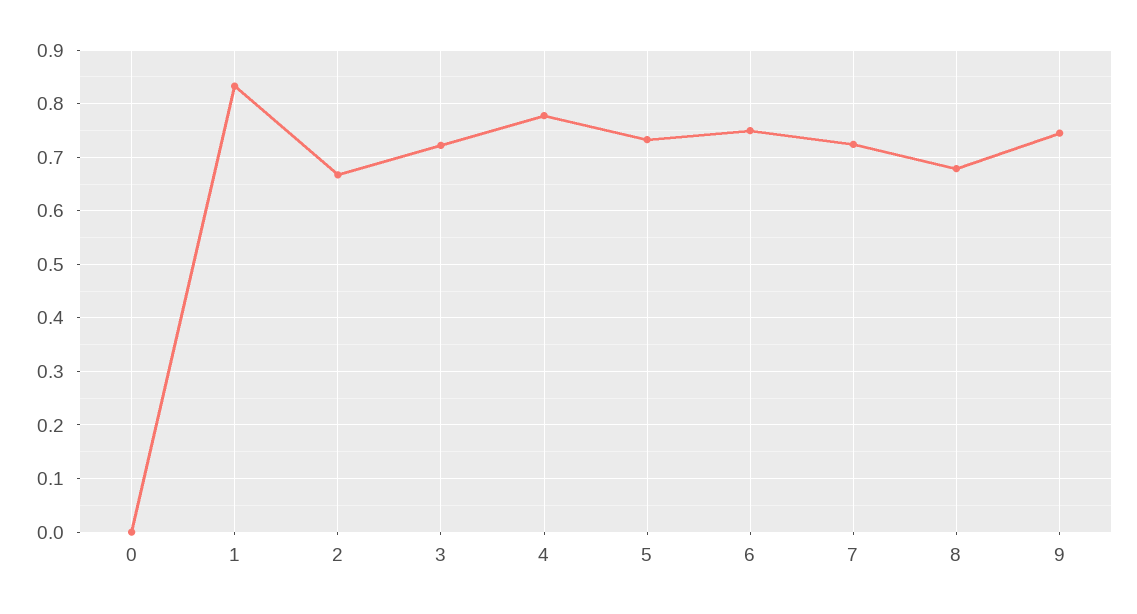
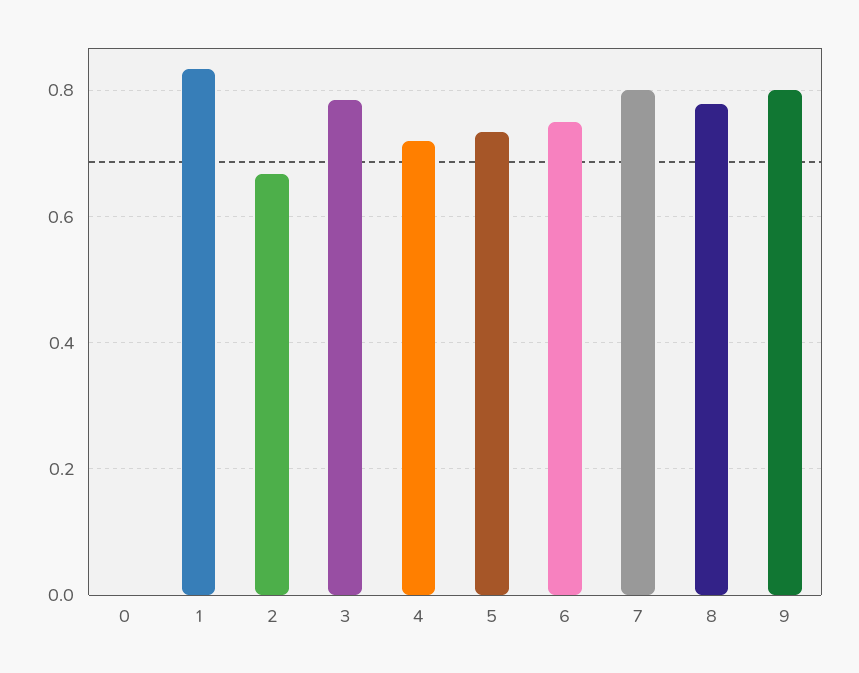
3: 0.72 -> 0.78
4: 0.78 -> 0.72
7: 0.72 -> 0.8
8: 0.68 -> 0.78
9: 0.74 -> 0.8

